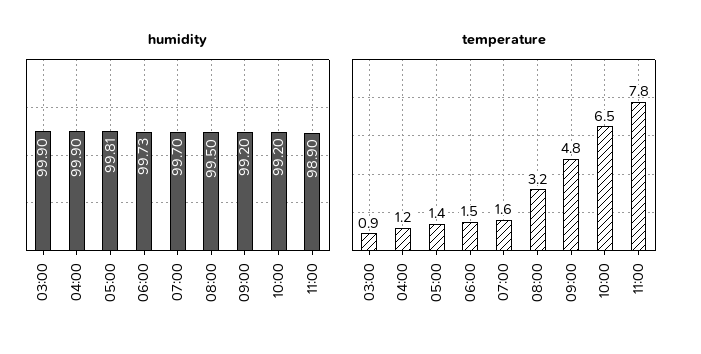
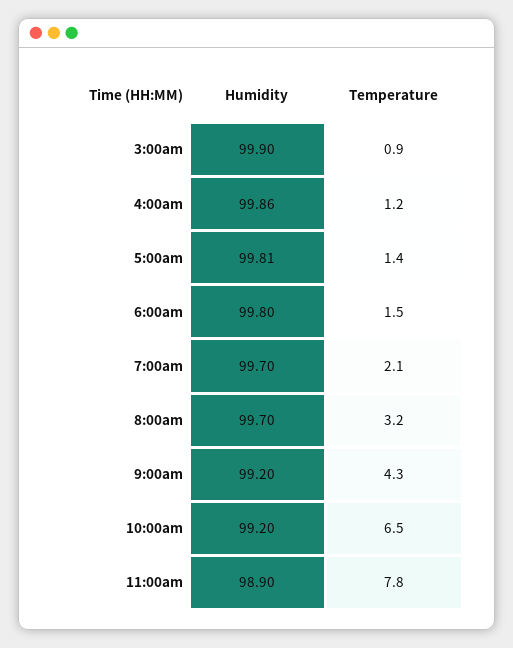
humidity, 04:00: 99.9 -> 99.86
humidity, 06:00: 99.73 -> 99.8
humidity, 08:00: 99.5 -> 99.7
temperature, 07:00: 1.6 -> 2.1
temperature, 09:00: 4.8 -> 4.3

